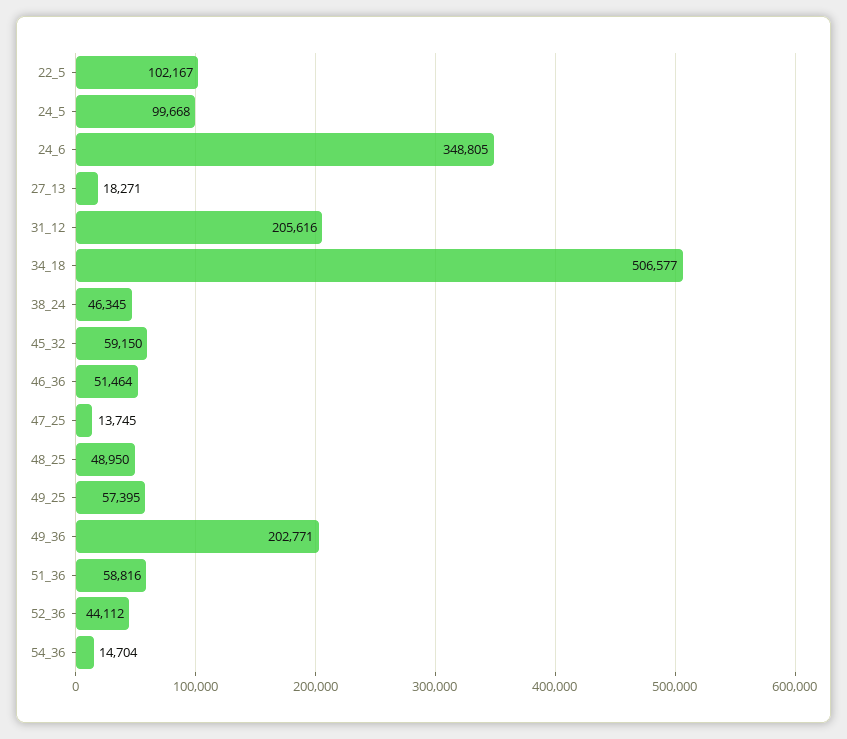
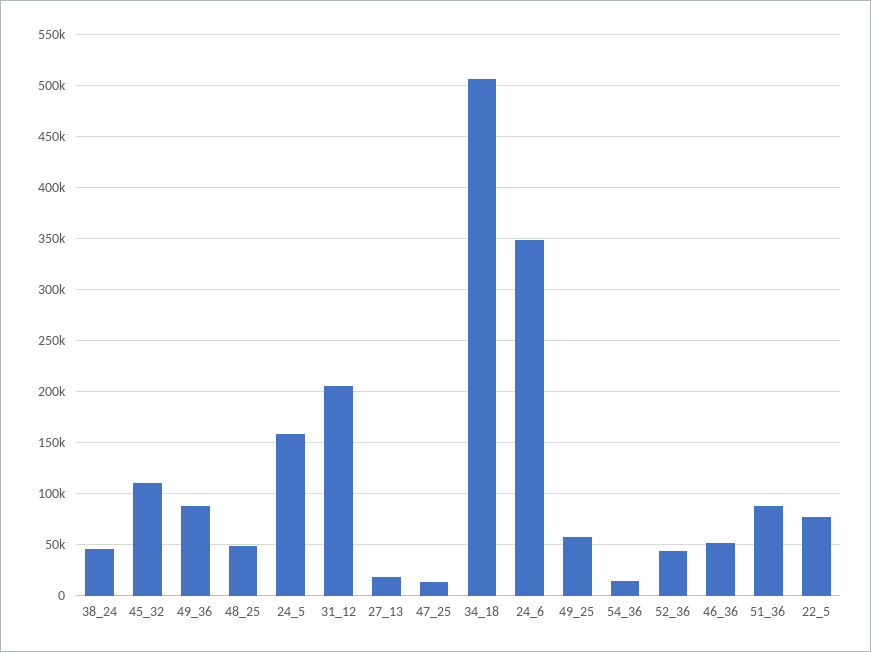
22_5: 102167 -> 80000
24_5: 99668 -> 160000
45_32: 59150 -> 110000
49_36: 202771 -> 90000
51_36: 58816 -> 90000

